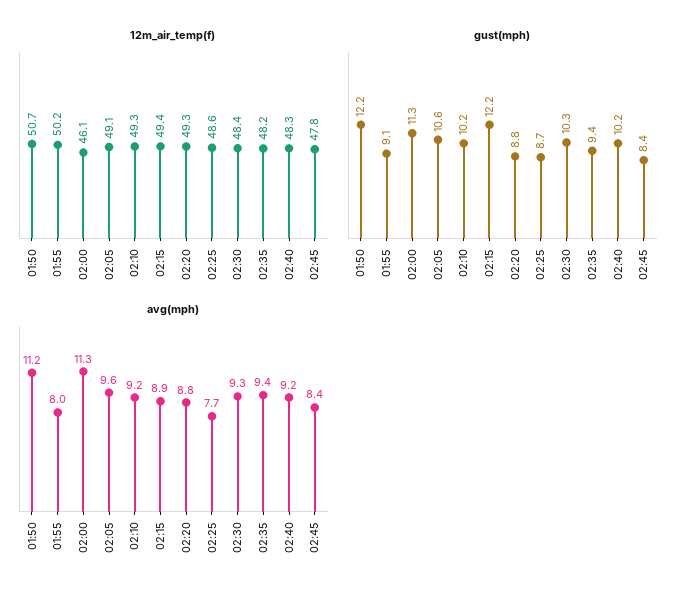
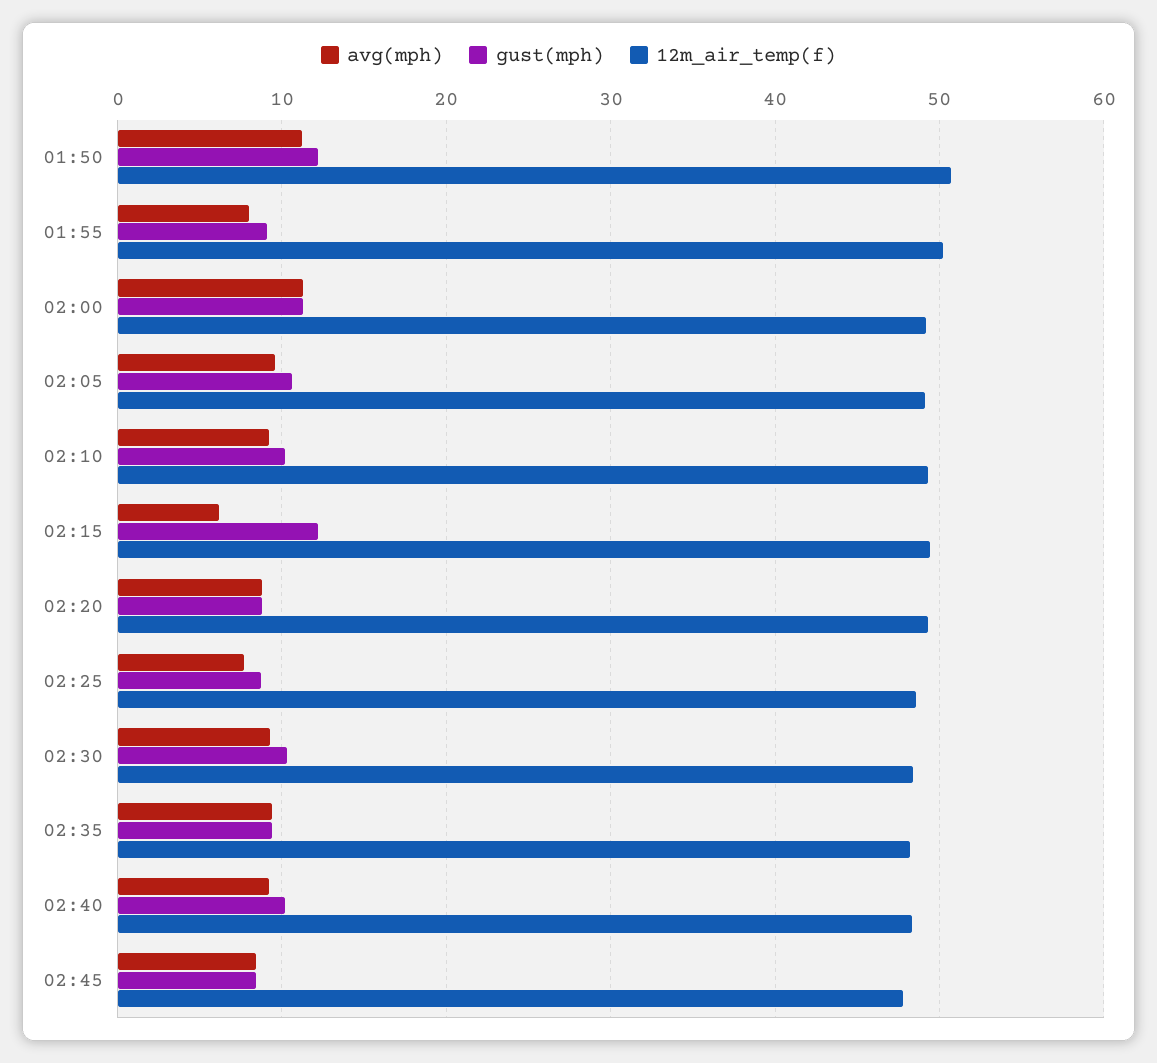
12m_air_temp(f), 02:00: 46.1 -> 49
avg(mph), 02:15: 8.9 -> 6

